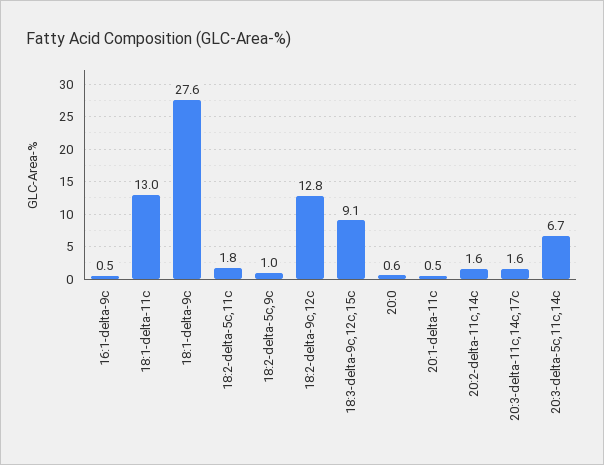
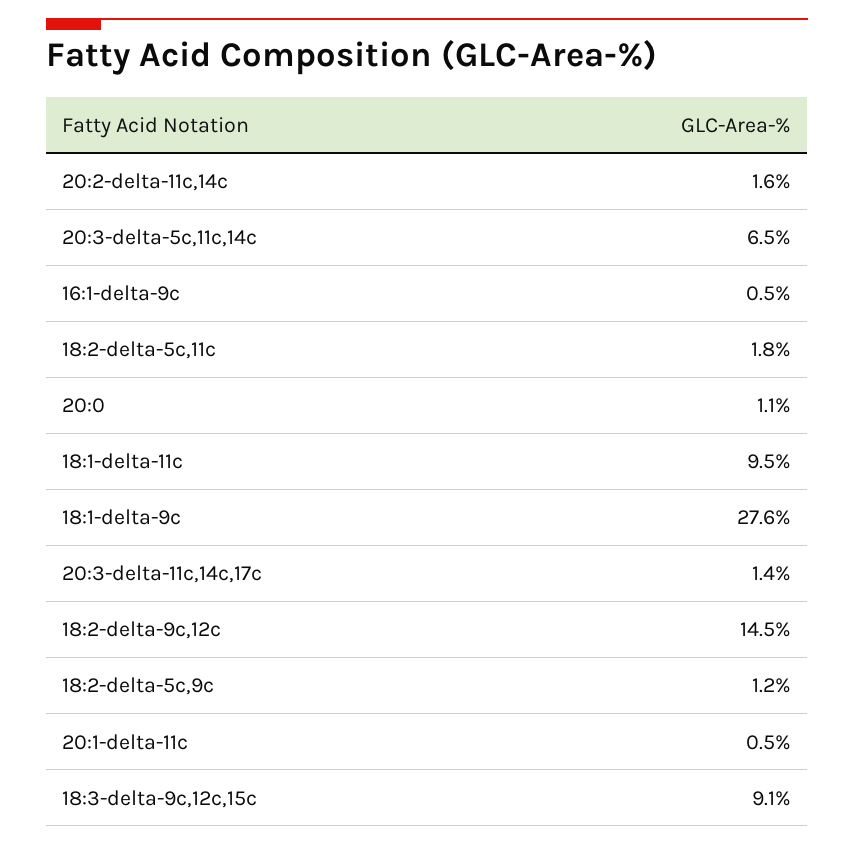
18:1-delta-11c: 13 -> 9.5
18:2-delta-5c,9c: 1 -> 1.2
18:2-delta-9c,12c: 12.8 -> 14.5
20:0: 0.6 -> 1.1
20:3-delta-11c,14c,17c: 1.6 -> 1.4
20:3-delta-5c,11c,14c: 6.7 -> 6.5

